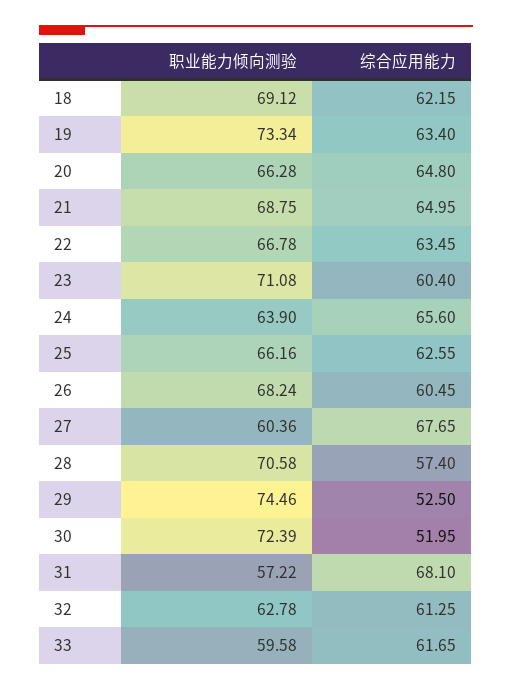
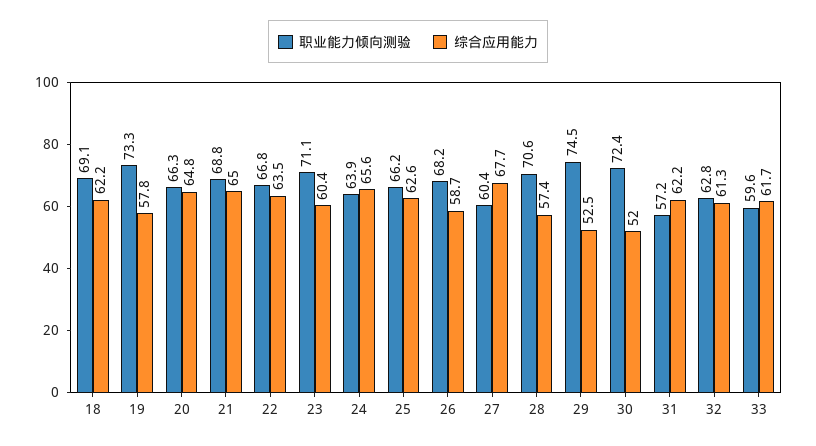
综合应用能力, 19: 63.4 -> 57.8
综合应用能力, 26: 60.45 -> 58.7
综合应用能力, 31: 68.1 -> 62.2

